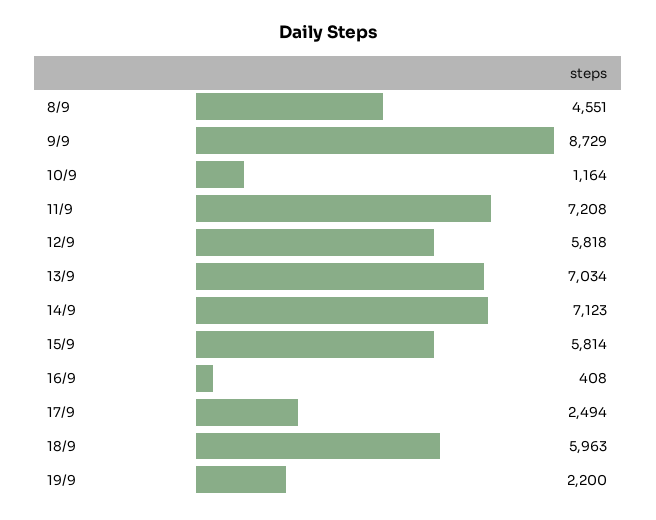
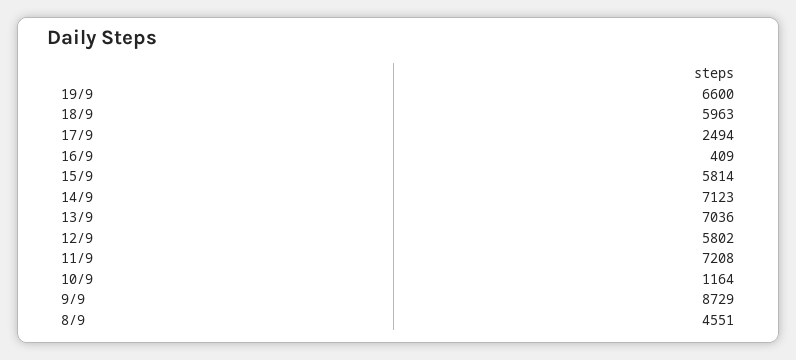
12/9: 5818 -> 5802
13/9: 7034 -> 7036
16/9: 408 -> 409
19/9: 2200 -> 6600

